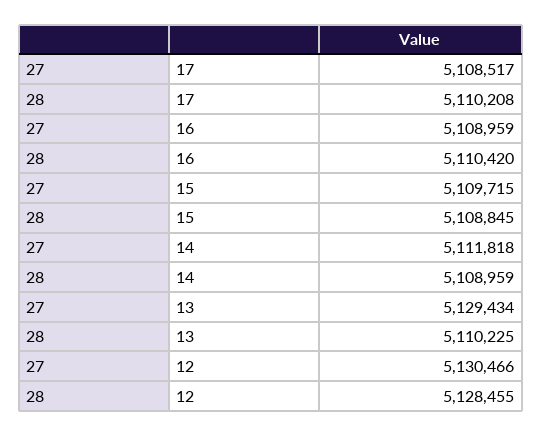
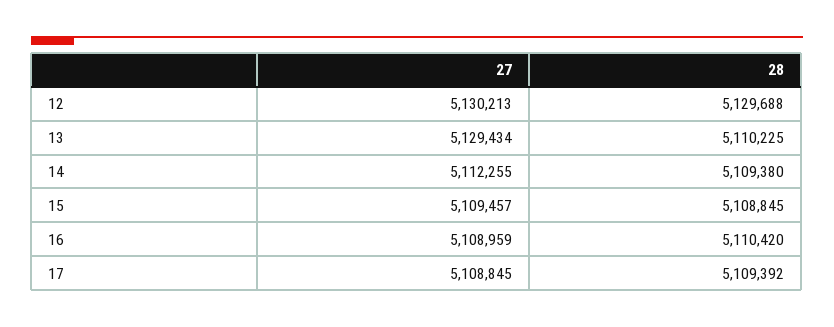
27, 17: 5108517 -> 5108845
28, 17: 5110208 -> 5109392
27, 15: 5109715 -> 5109457
27, 14: 5111818 -> 5112255
28, 14: 5108959 -> 5109380
27, 12: 5130466 -> 5130213
28, 12: 5128455 -> 5129688

